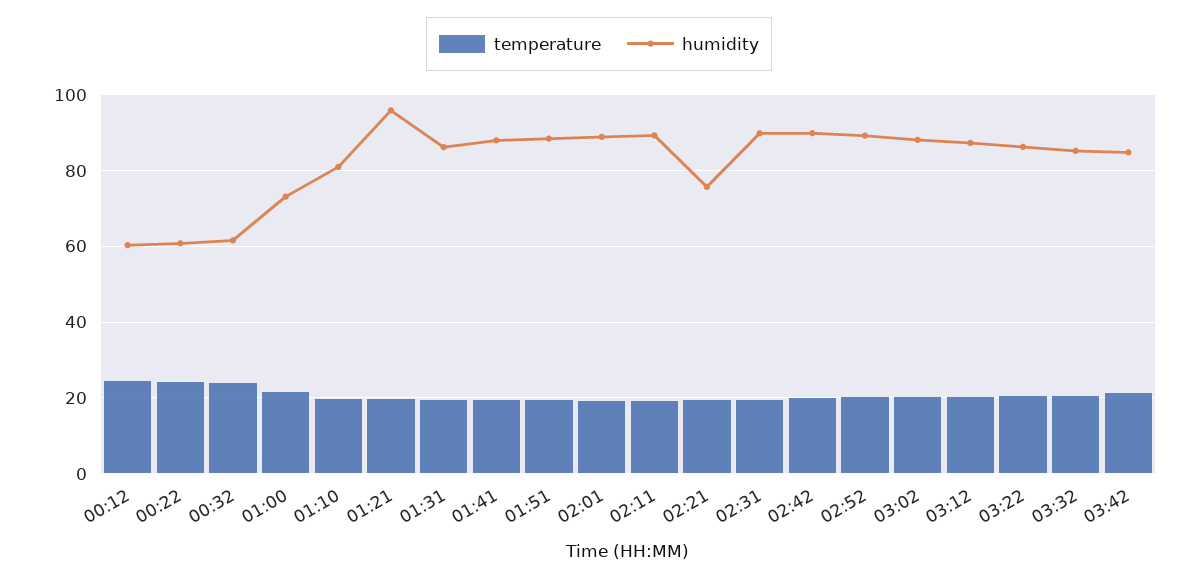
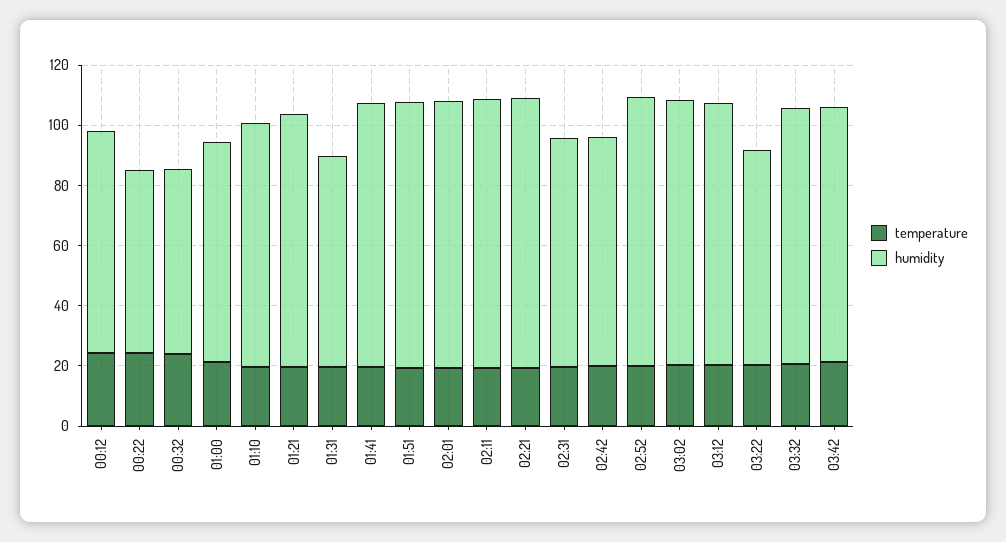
humidity, 00:12: 60 -> 75
humidity, 01:21: 96 -> 85
humidity, 01:31: 86 -> 70
humidity, 02:21: 76 -> 90
humidity, 02:31: 90 -> 75
humidity, 02:42: 90 -> 75
humidity, 03:22: 86 -> 70

